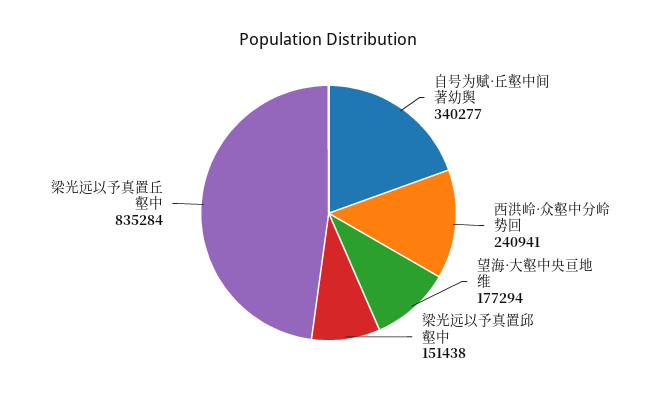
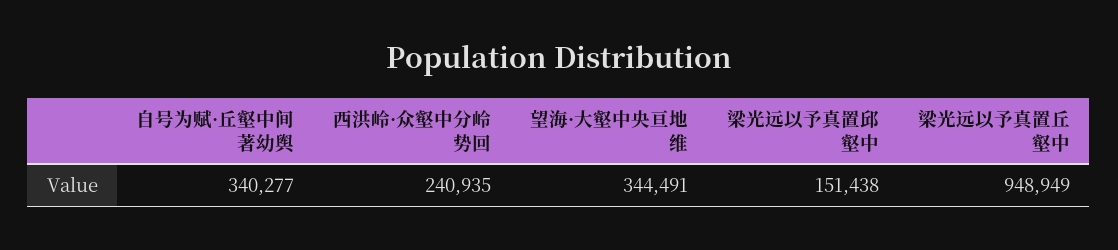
西洪岭·众壑中分岭势回: 240941 -> 240935
望海·大壑中央亘地维: 177294 -> 344491
梁光远以予真置丘壑中: 835284 -> 948949

